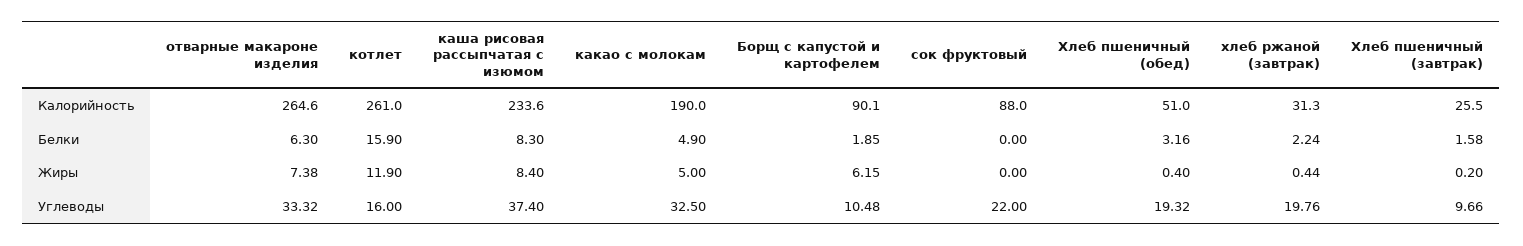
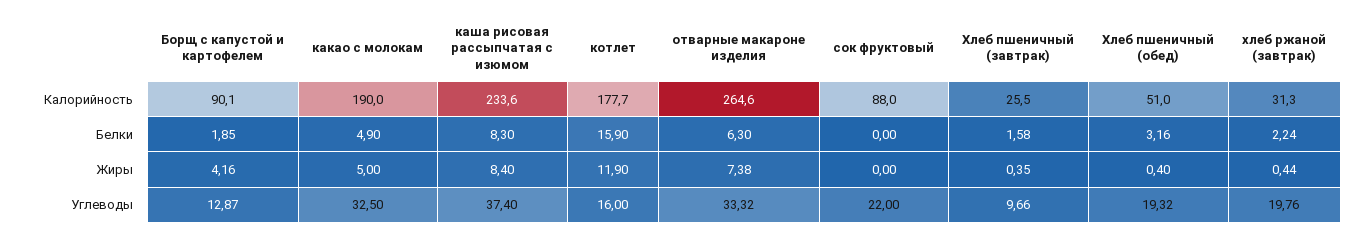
котлет, Калорийность: 261 -> 177.7
Борщ с капустой и картофелем, Жиры: 6.15 -> 4.16
Хлеб пшеничный (завтрак), Жиры: 0.2 -> 0.35
Борщ с капустой и картофелем, Углеводы: 10.48 -> 12.87

